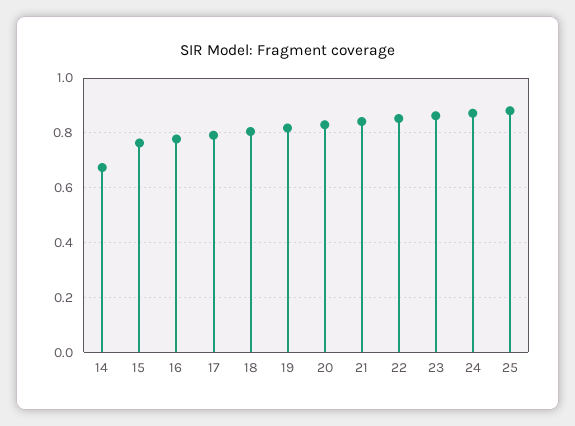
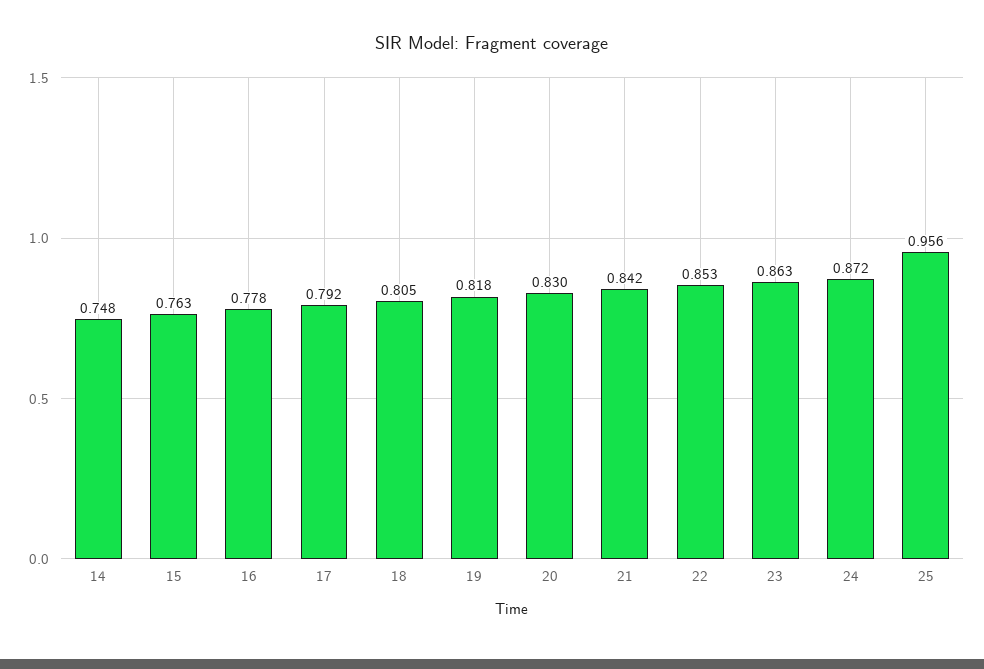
14: 0.675 -> 0.748
25: 0.875 -> 0.956

